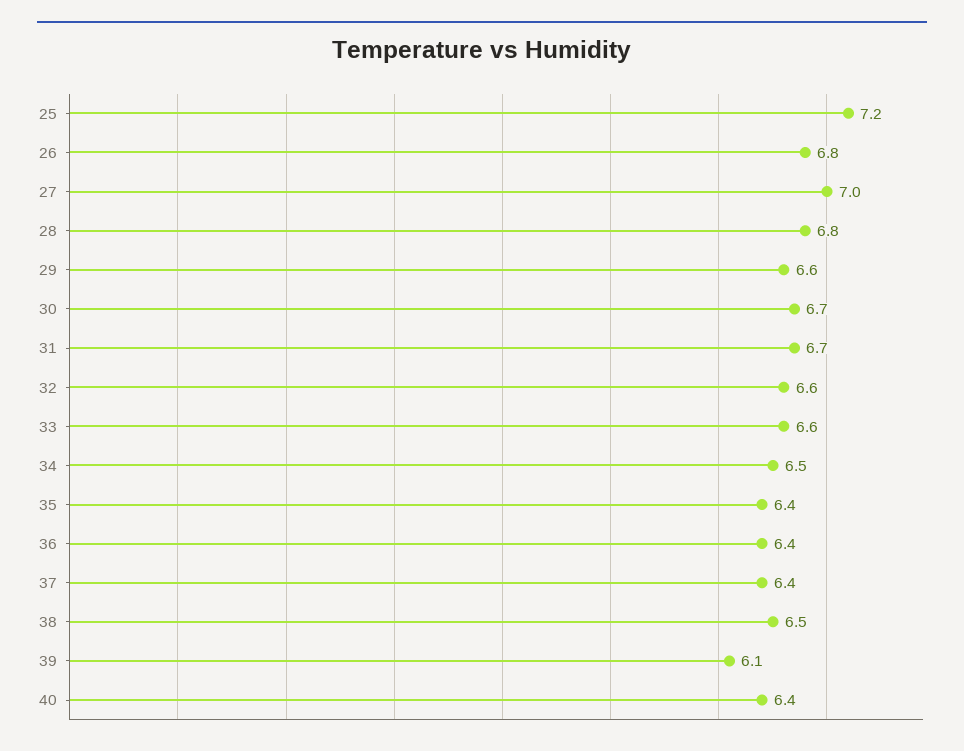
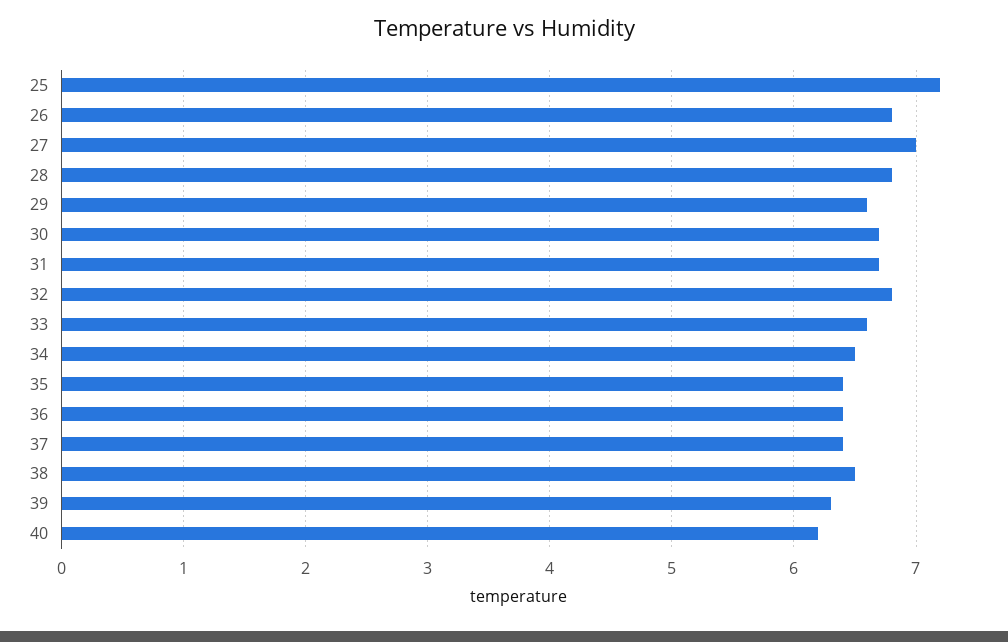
32: 6.6 -> 6.8
39: 6.1 -> 6.3
40: 6.4 -> 6.2

